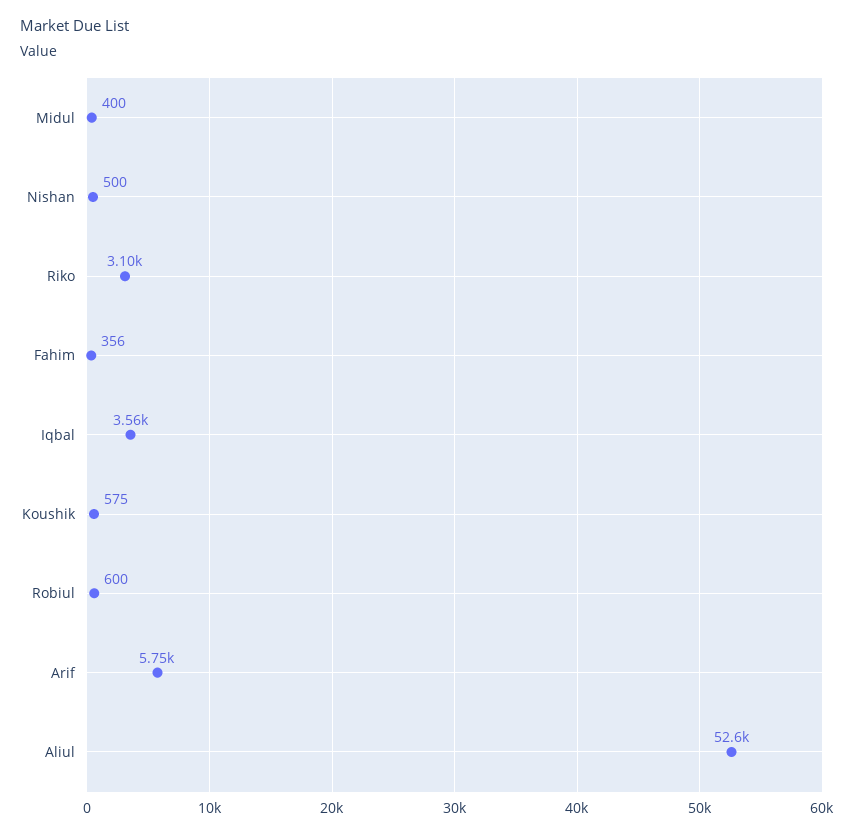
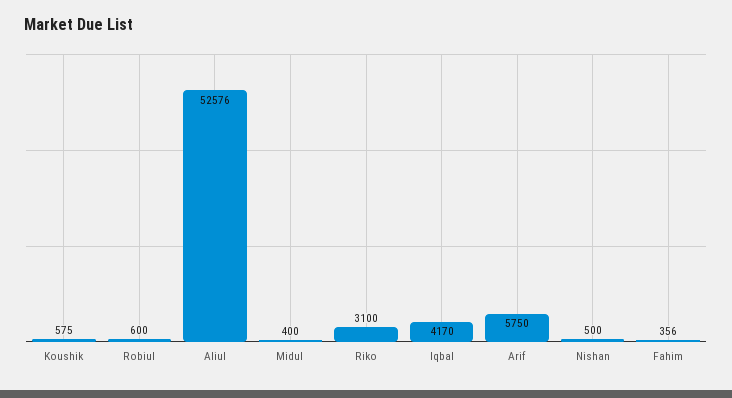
Iqbal: 3560 -> 4170

